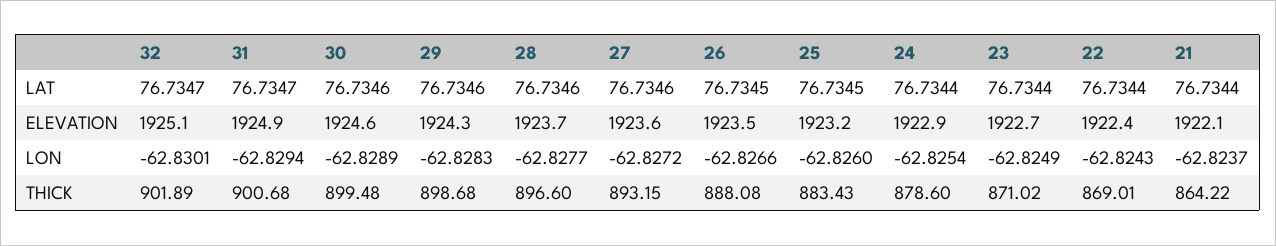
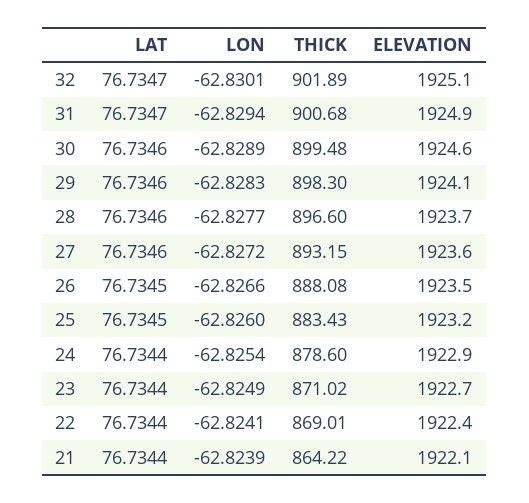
29, ELEVATION: 1924.3 -> 1924.1
22, LON: -62.8243 -> -62.8241
21, LON: -62.8237 -> -62.8239
29, THICK: 898.68 -> 898.3

